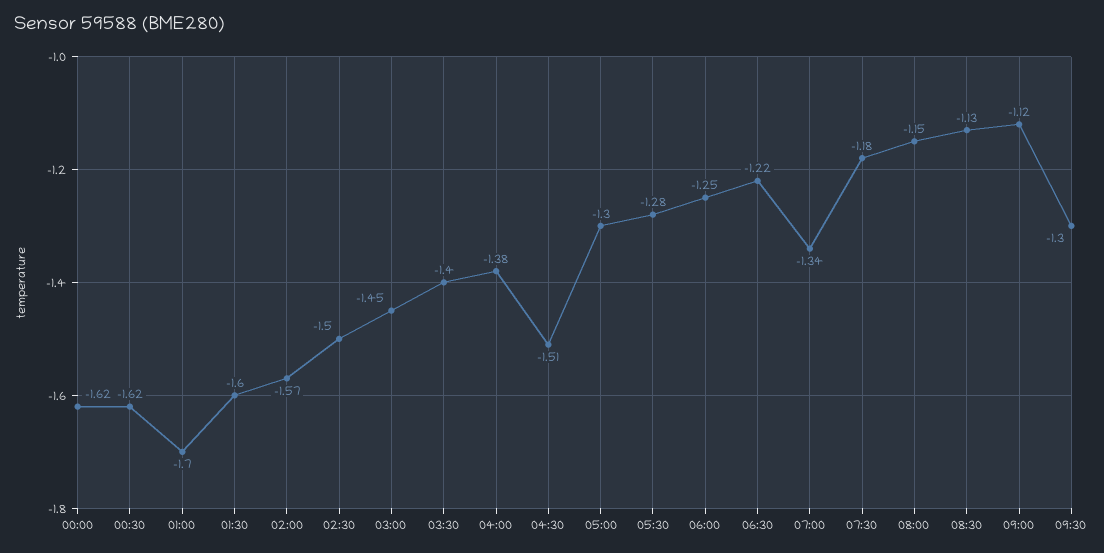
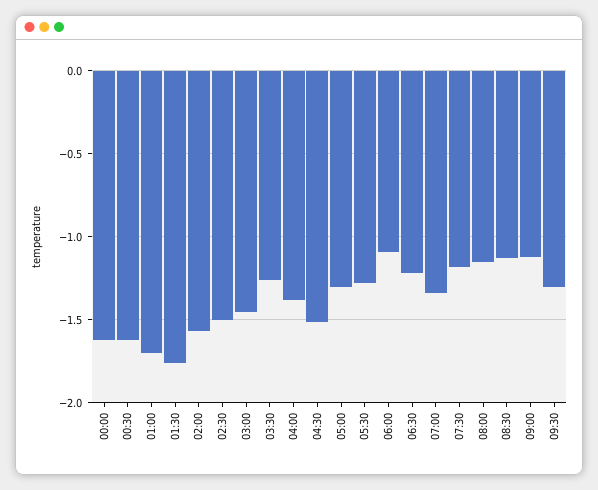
01:30: -1.6 -> -1.75
03:30: -1.4 -> -1.25
06:00: -1.25 -> -1.1

